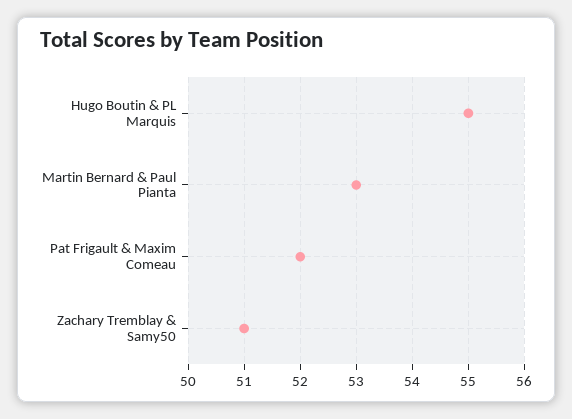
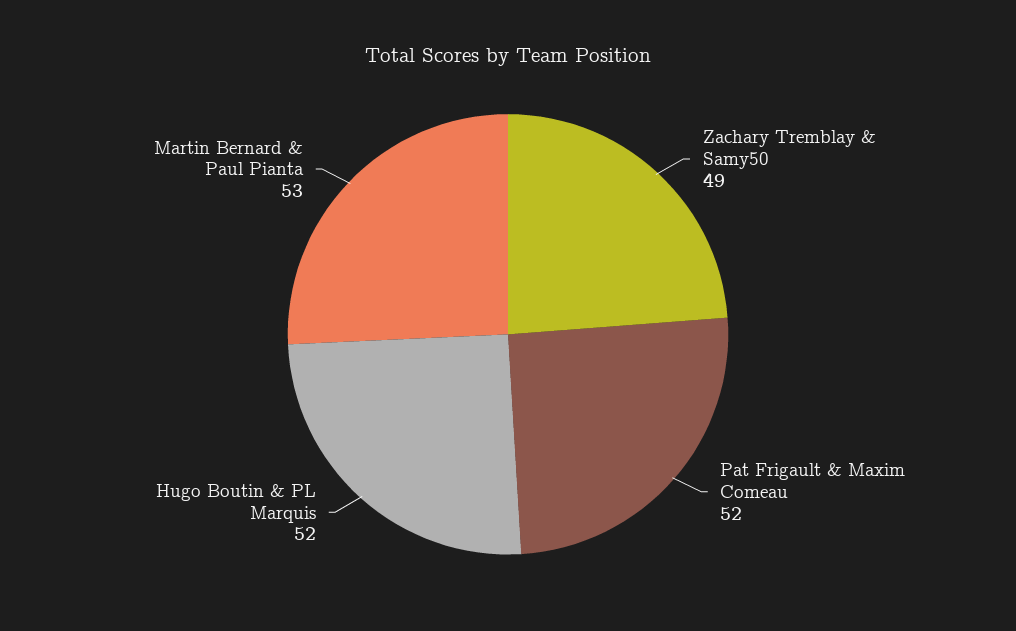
Hugo Boutin & PL Marquis: 55 -> 52
Zachary Tremblay & Samy50: 51 -> 49

